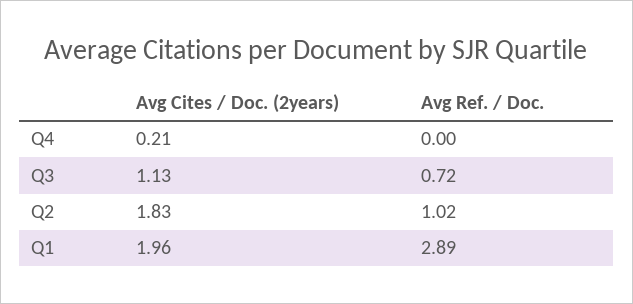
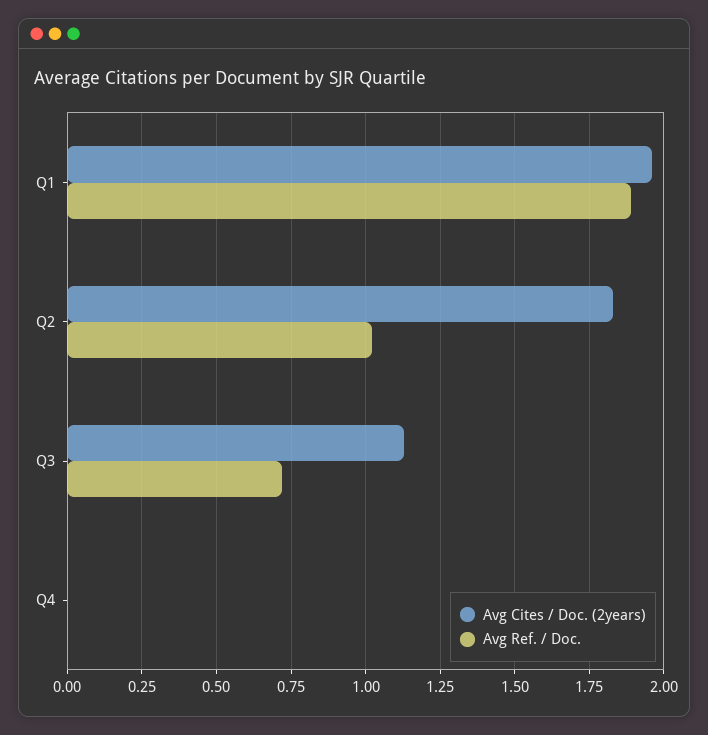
Avg Cites / Doc. (2years), Q4: 0.21 -> 0
Avg Ref. / Doc., Q1: 2.89 -> 1.9

